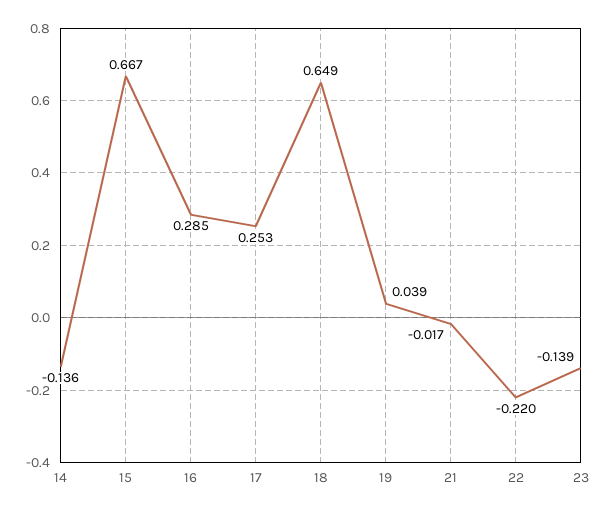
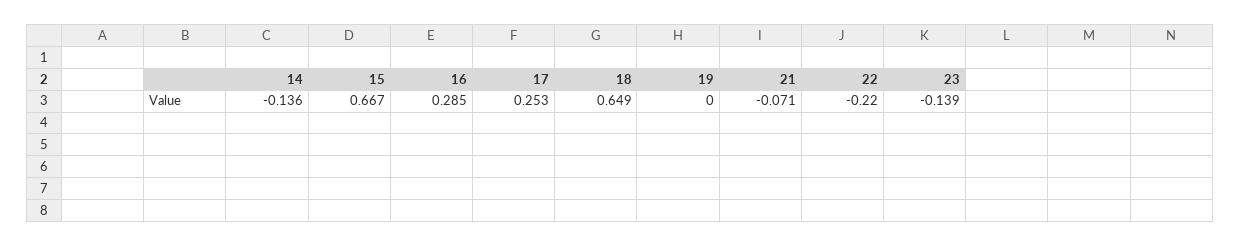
19: 0.039 -> 0
21: -0.017 -> -0.071

